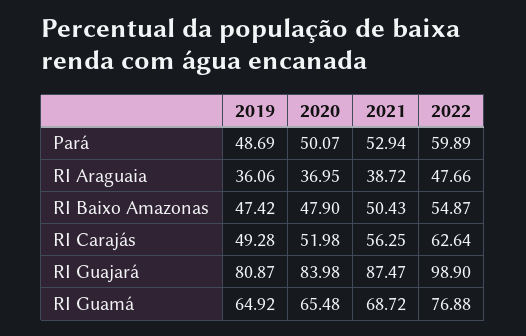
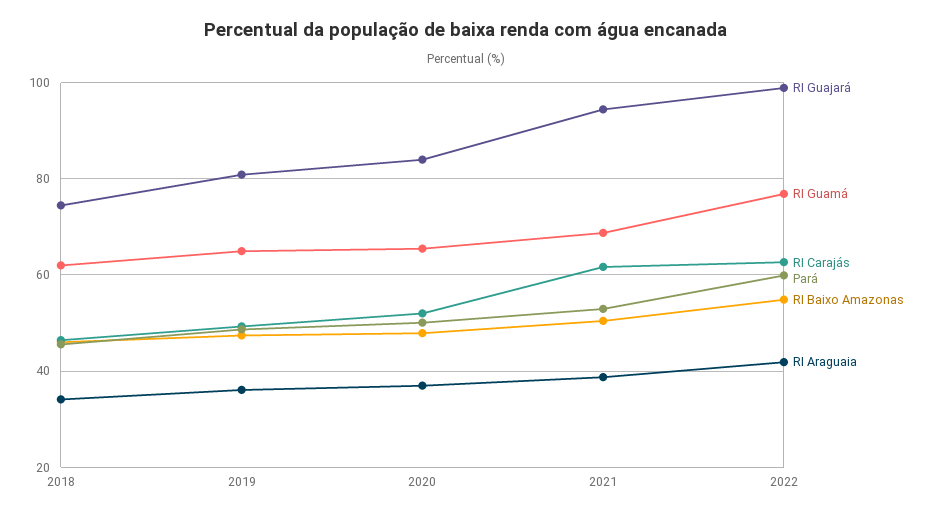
RI Araguaia, 2022: 47.66 -> 42
RI Carajás, 2021: 56.25 -> 62
RI Guajará, 2021: 87.47 -> 94
RI Guajará, 2018: none -> 74
RI Guamá, 2018: none -> 62
RI Carajás, 2018: none -> 46
Pará, 2018: none -> 46
RI Baixo Amazonas, 2018: none -> 46
RI Araguaia, 2018: none -> 34

